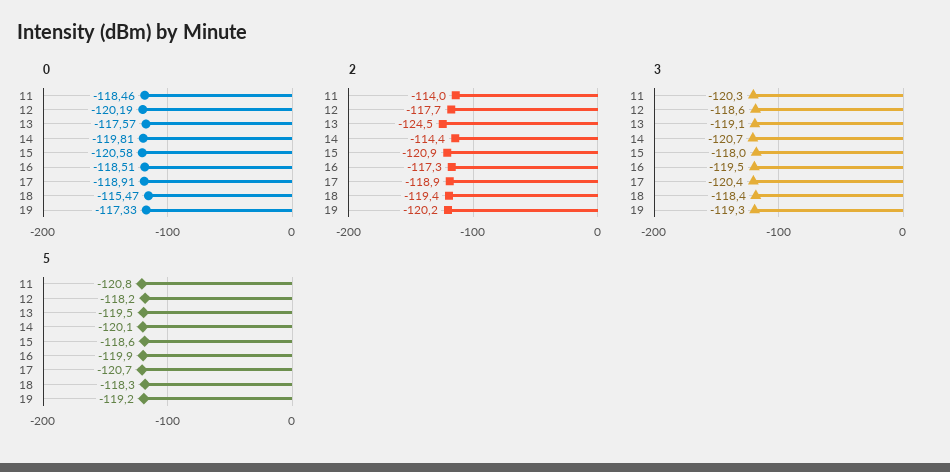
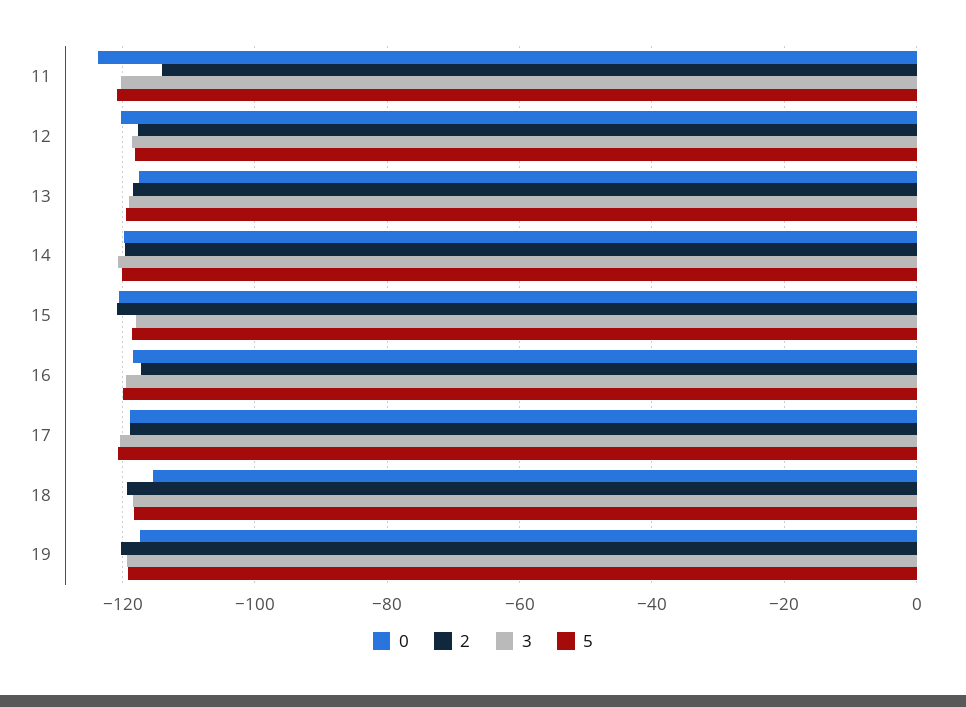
0, 11: -118.46 -> -124
2, 13: -124.5 -> -118
2, 14: -114.4 -> -120

